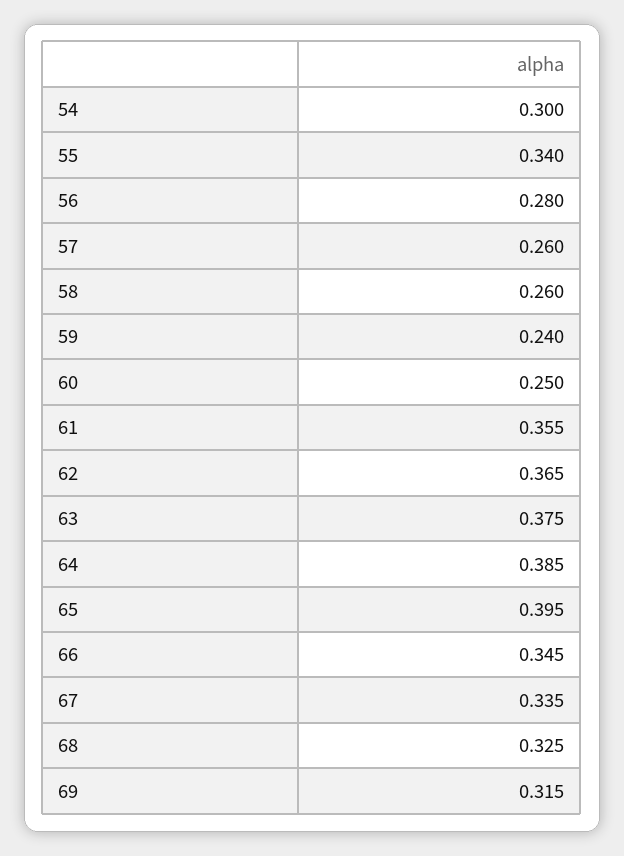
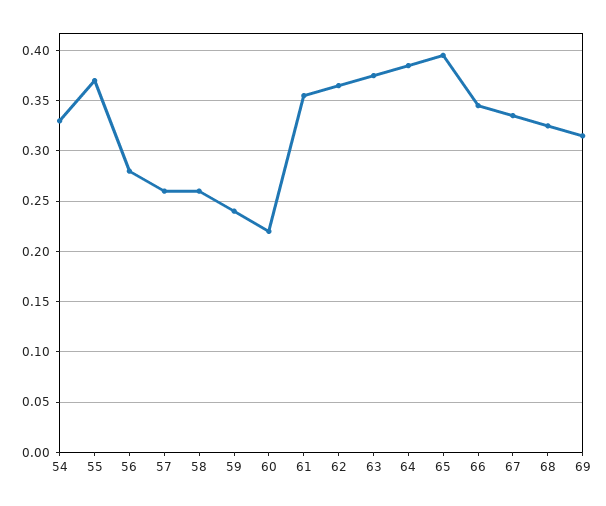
54: 0.3 -> 0.33
55: 0.34 -> 0.37
60: 0.25 -> 0.22

